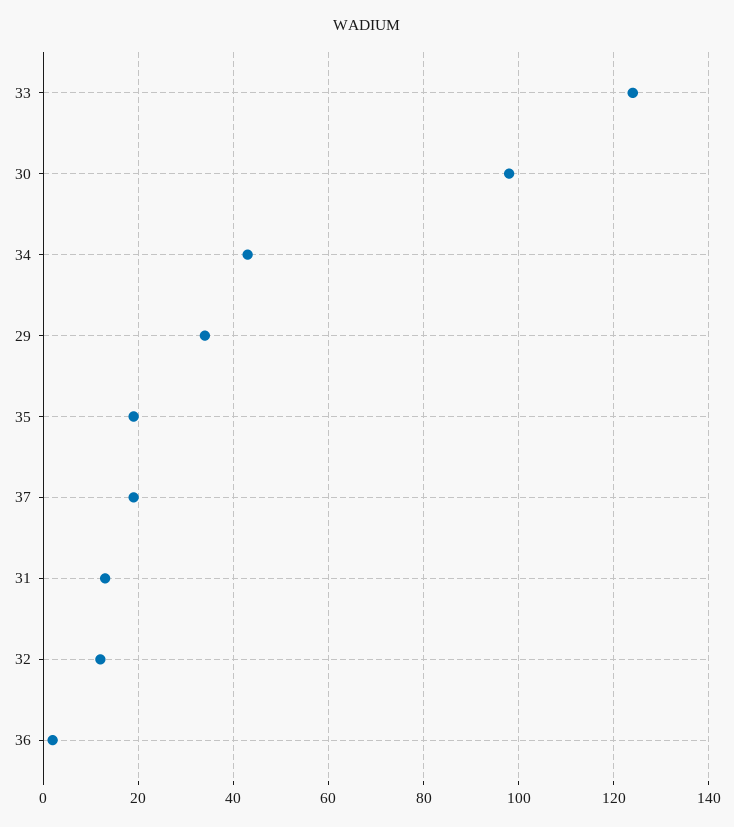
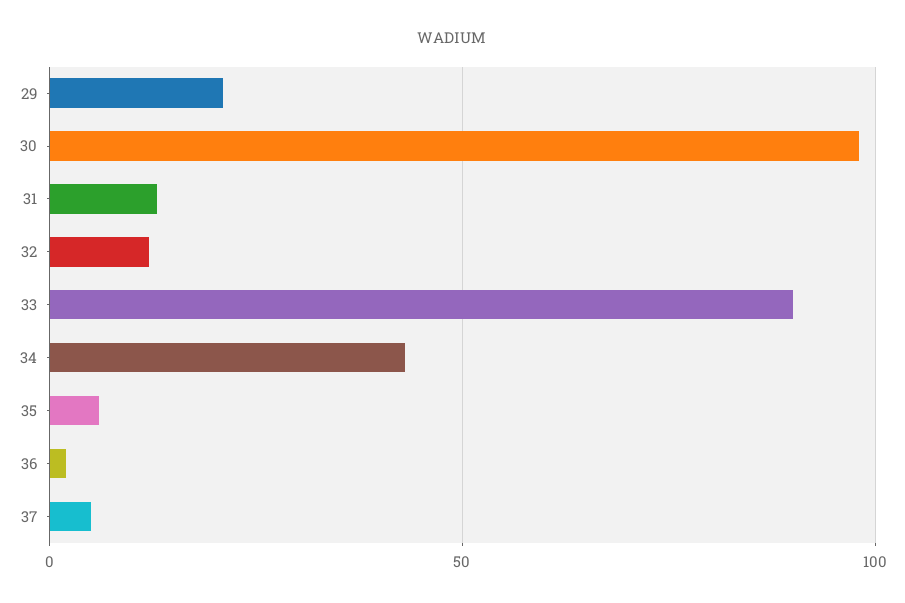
33: 125 -> 90
29: 35 -> 20
35: 20 -> 5
37: 20 -> 5

